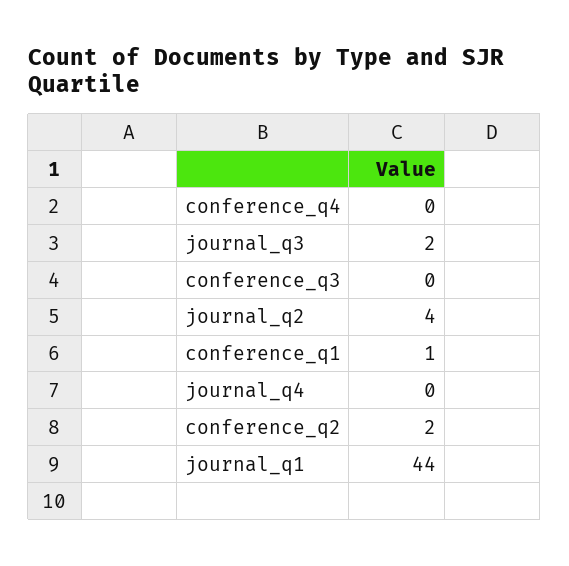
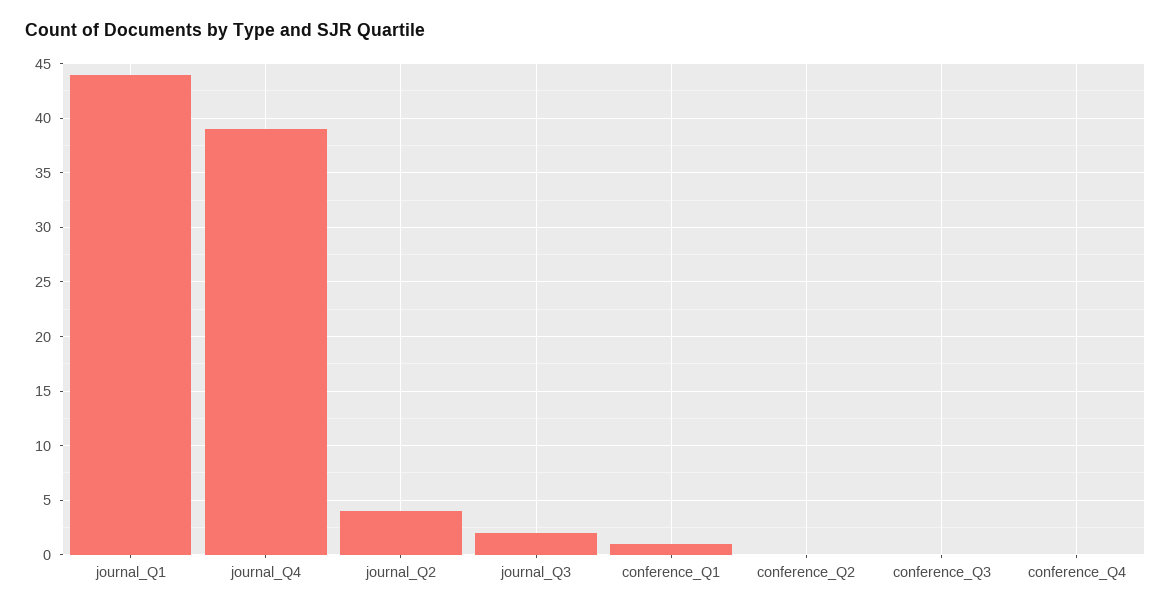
journal_q4: 0 -> 39
conference_q2: 2 -> 0

